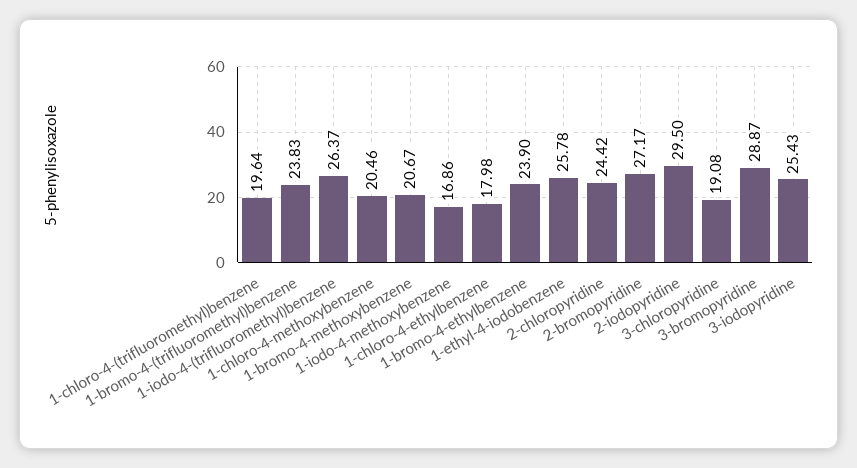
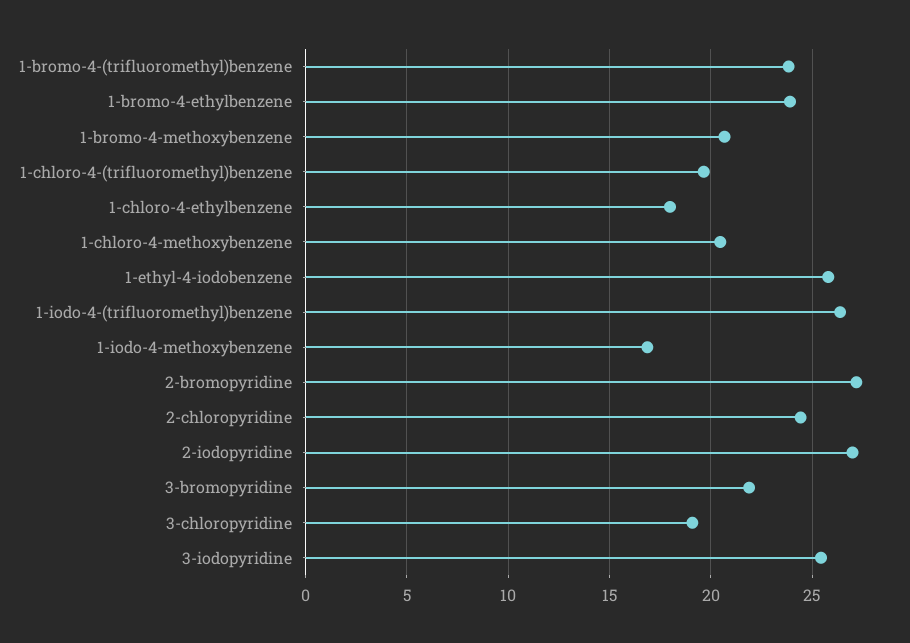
2-iodopyridine: 29.5 -> 27
3-bromopyridine: 28.87 -> 22

